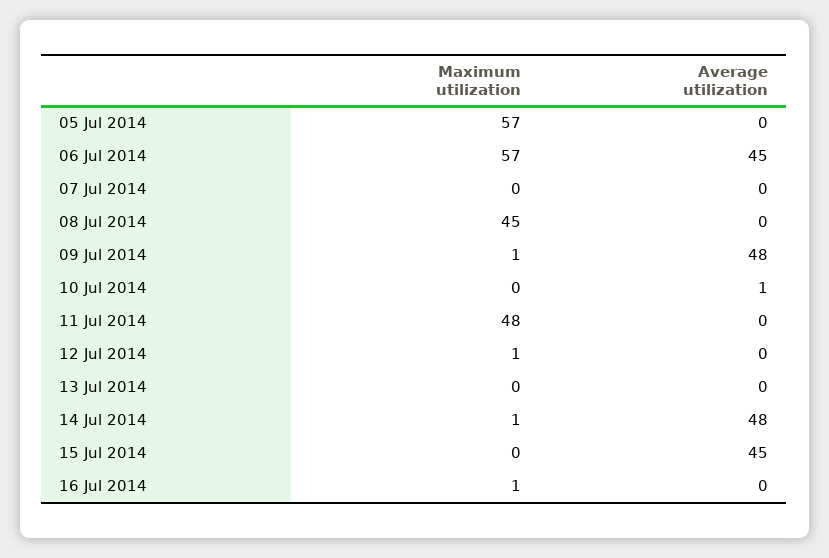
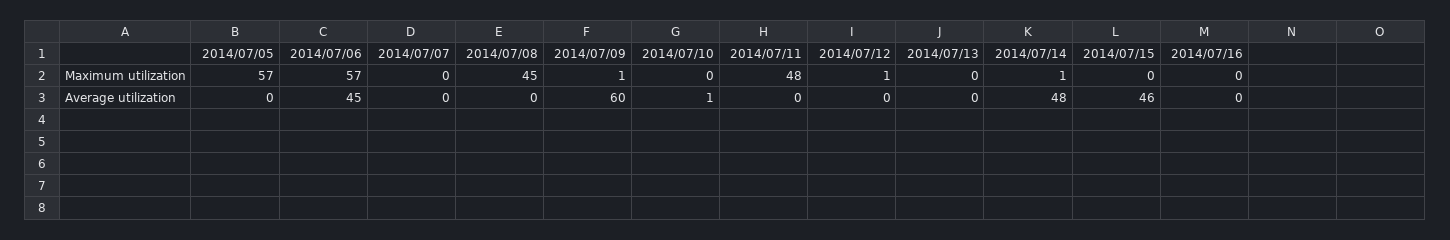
Average utilization, 09 Jul 2014: 48 -> 60
Average utilization, 15 Jul 2014: 45 -> 46
Maximum utilization, 16 Jul 2014: 1 -> 0

